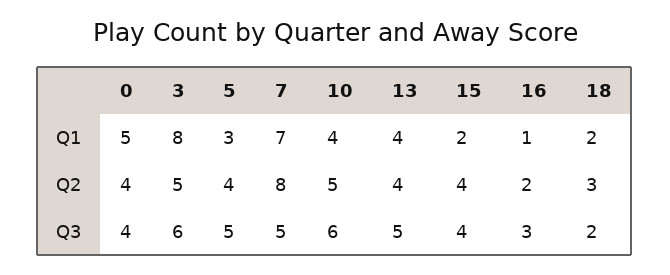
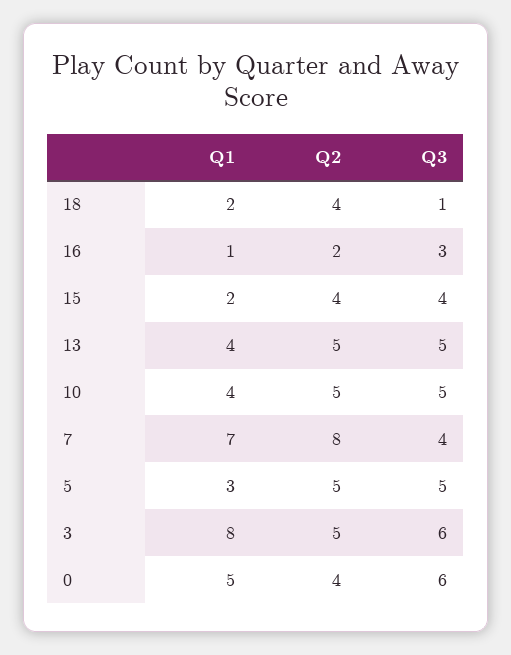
5, Q2: 4 -> 5
13, Q2: 4 -> 5
18, Q2: 3 -> 4
0, Q3: 4 -> 6
7, Q3: 5 -> 4
10, Q3: 6 -> 5
18, Q3: 2 -> 1

